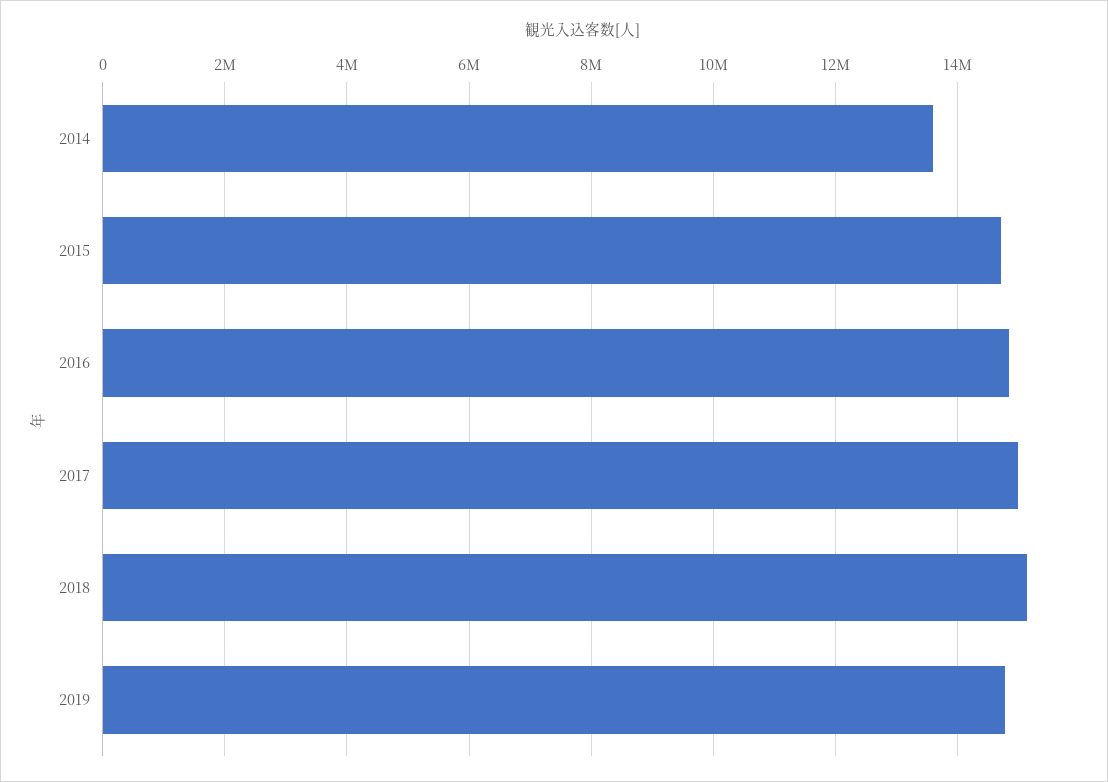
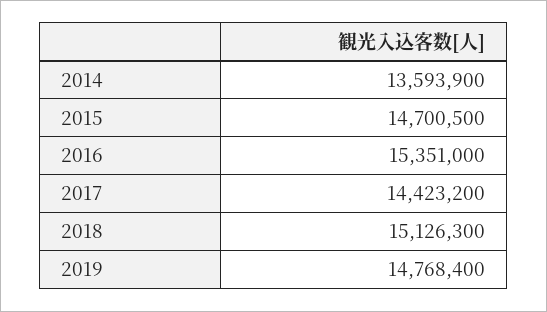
2016: 14800000 -> 15351000
2017: 15000000 -> 14423200

